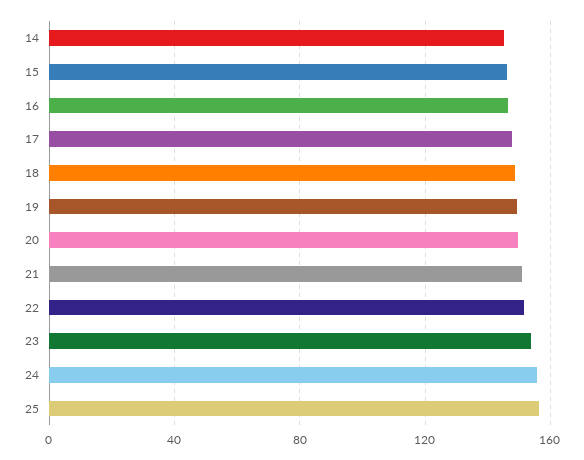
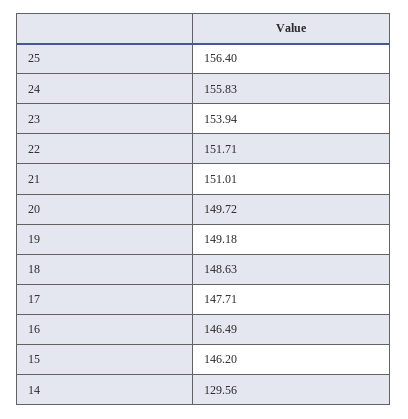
14: 145 -> 129.56

